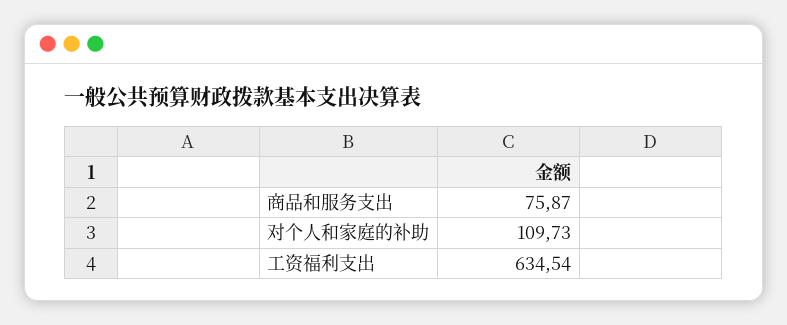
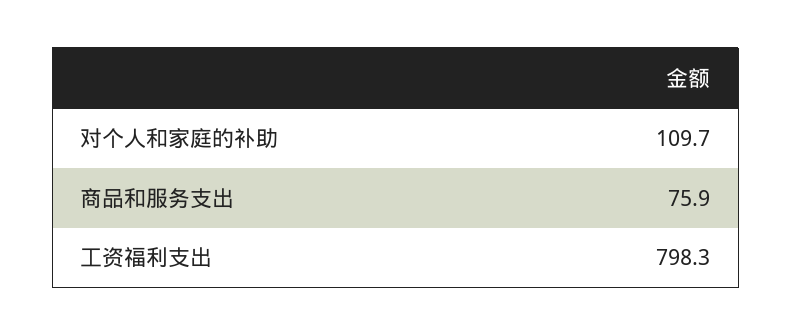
工资福利支出: 634.54 -> 798.3

